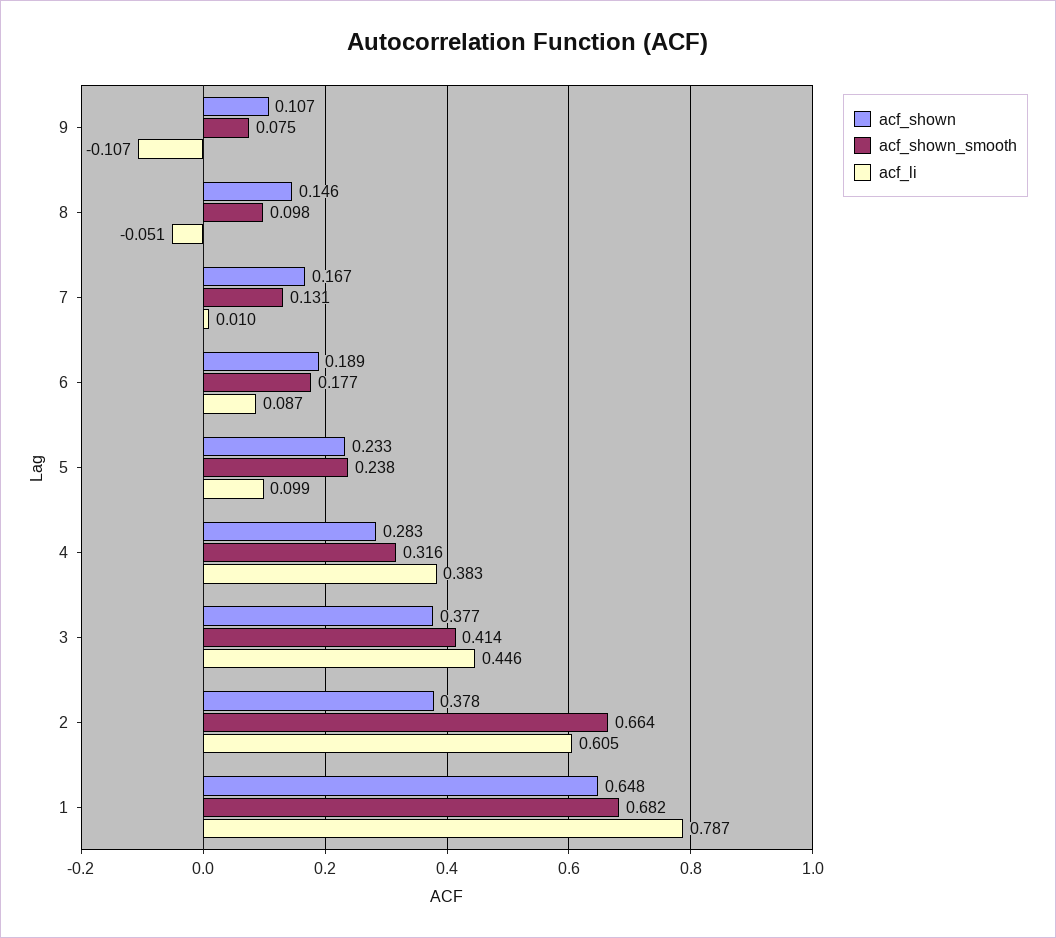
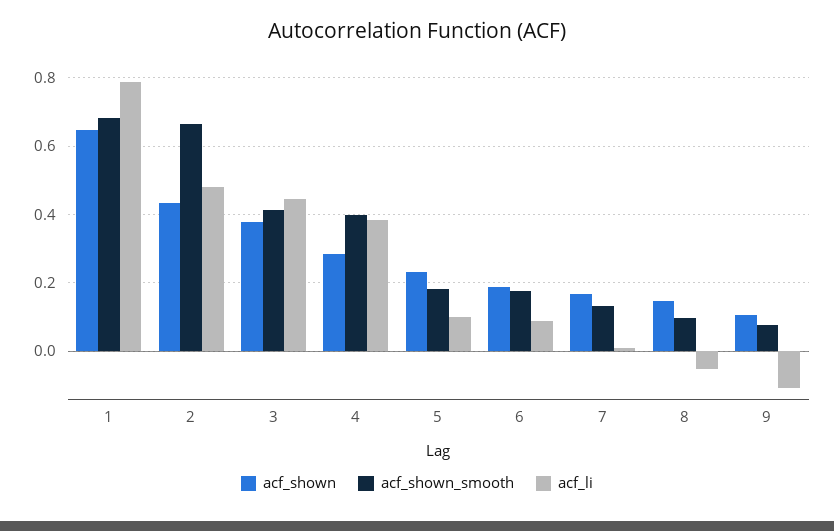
acf_shown_smooth, 5: 0.238 -> 0.18
acf_shown_smooth, 4: 0.316 -> 0.4
acf_shown, 2: 0.378 -> 0.44
acf_li, 2: 0.605 -> 0.48

